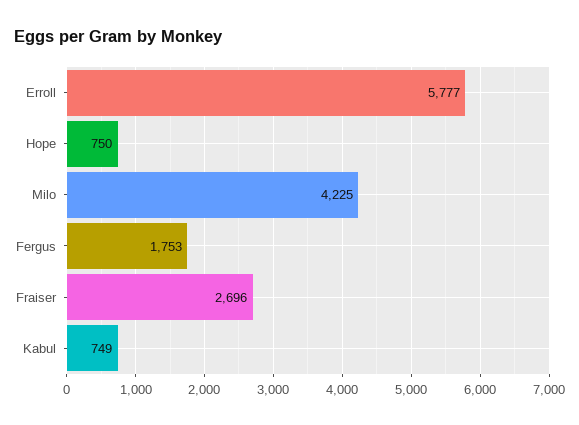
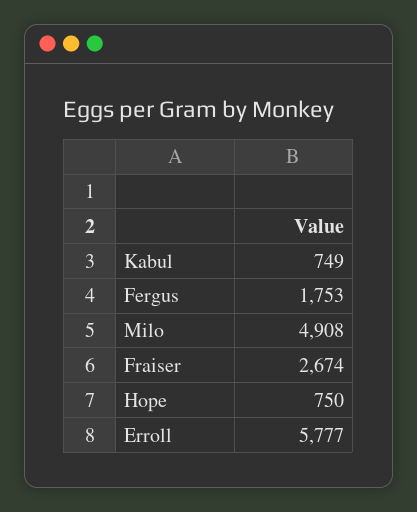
Milo: 4225 -> 4908
Fraiser: 2696 -> 2674

